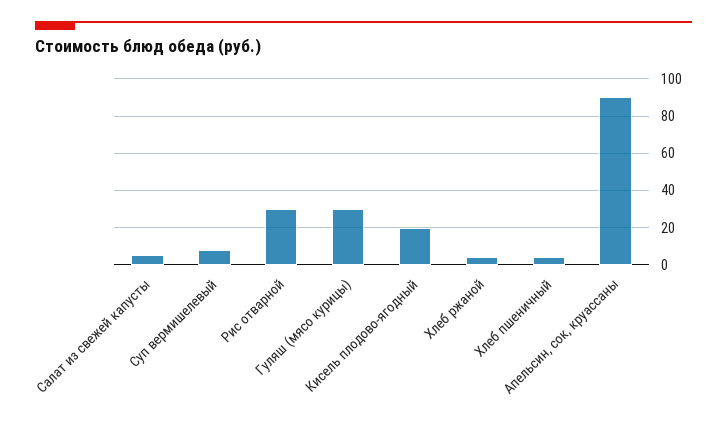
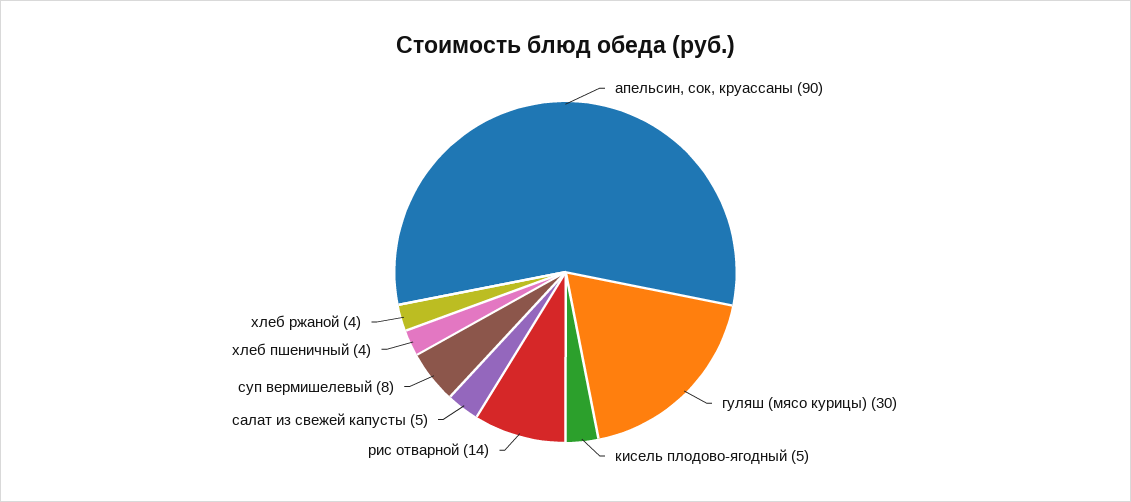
Рис отварной: 30 -> 14
Кисель плодово-ягодный: 20 -> 5

